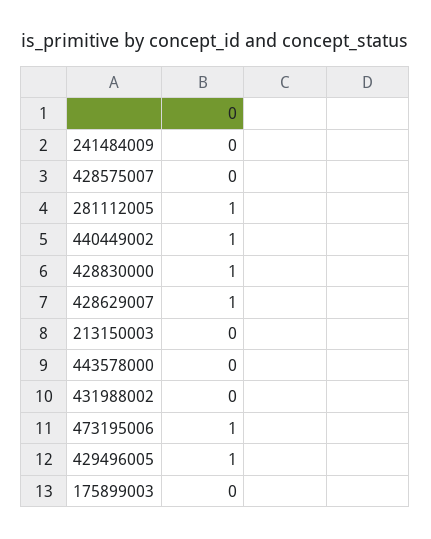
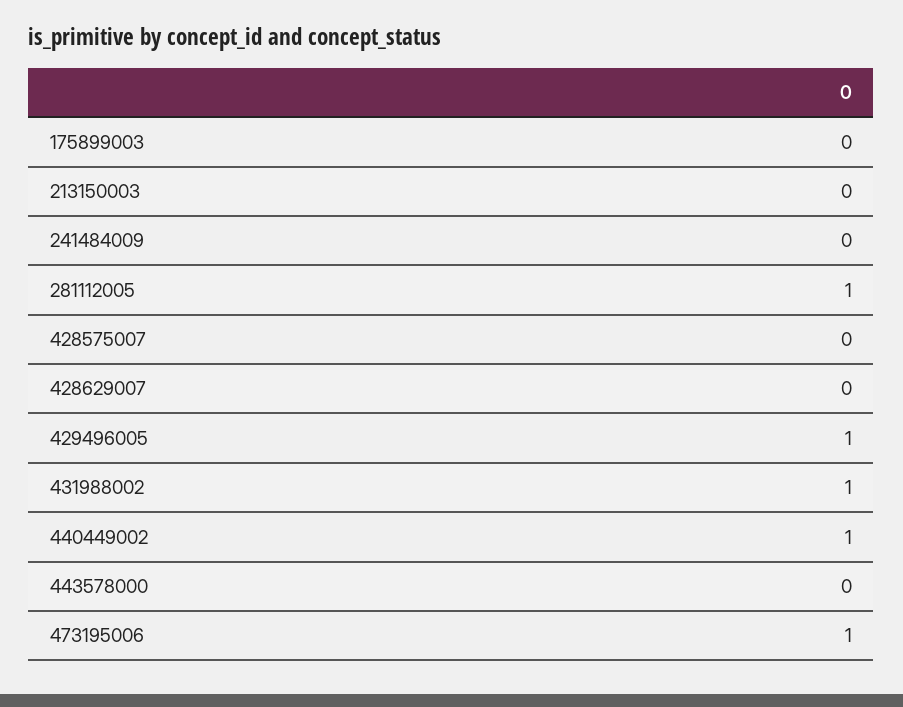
428830000: 1 -> none
428629007: 1 -> 0
431988002: 0 -> 1

